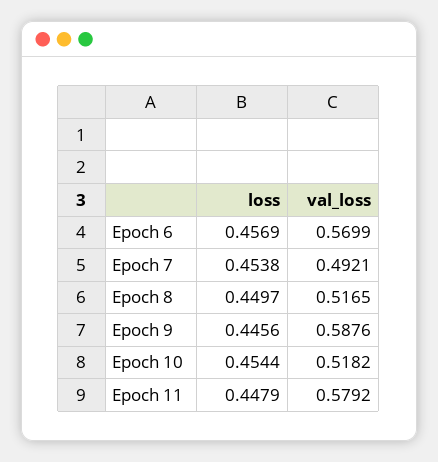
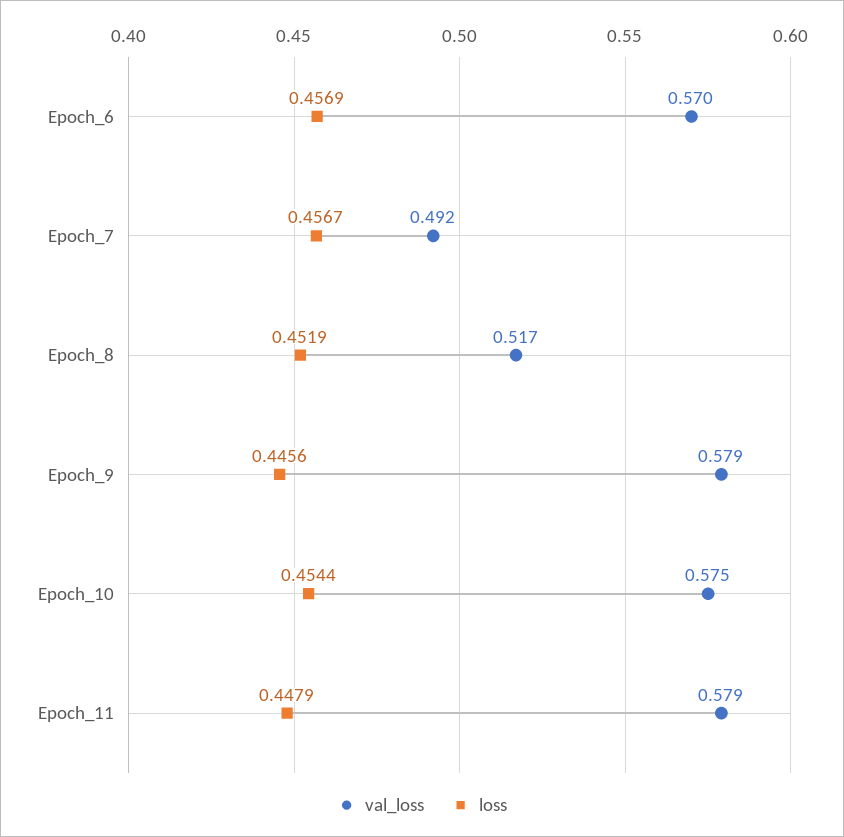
loss, Epoch 7: 0.4538 -> 0.4567
loss, Epoch 8: 0.4497 -> 0.4519
val_loss, Epoch 9: 0.5876 -> 0.579
val_loss, Epoch 10: 0.5182 -> 0.575

